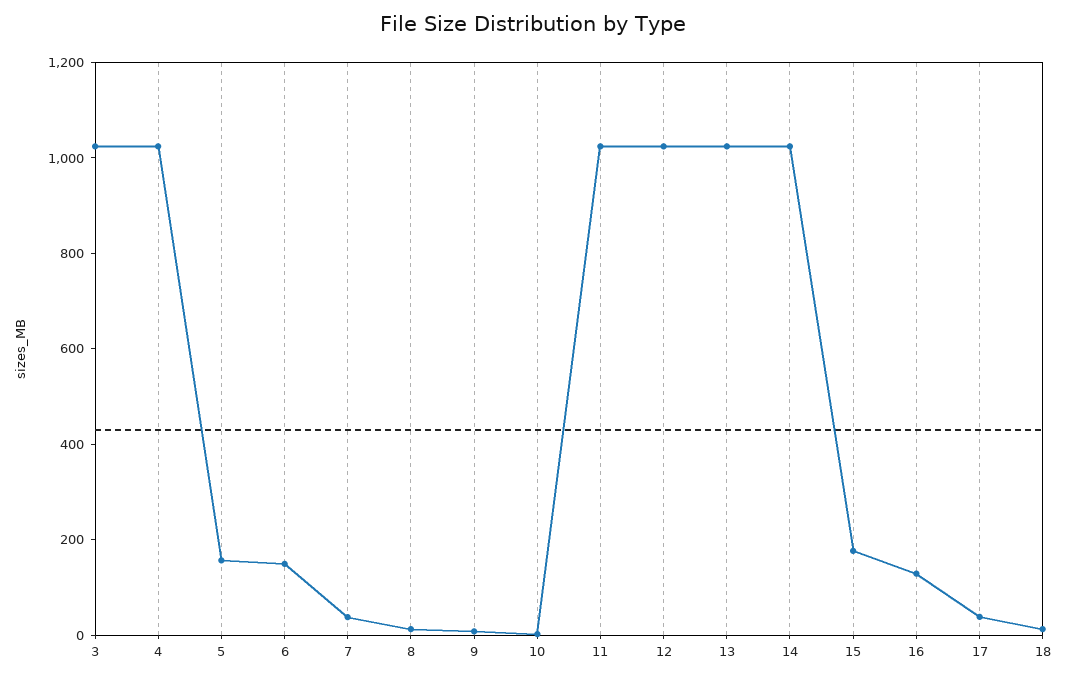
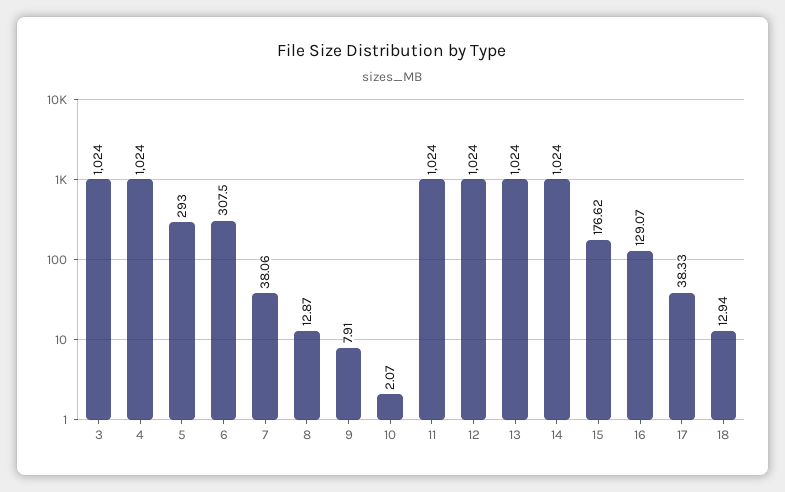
5: 150 -> 293
6: 150 -> 307.5

